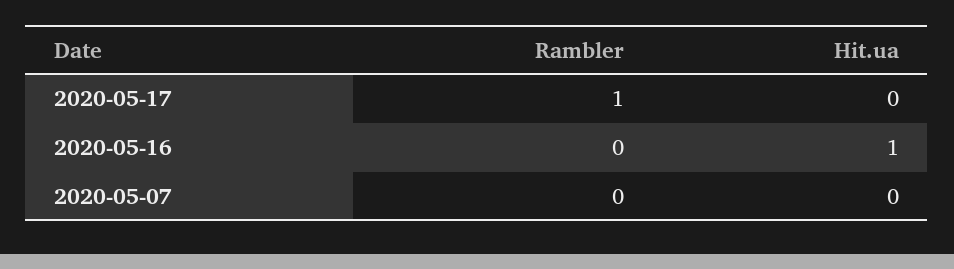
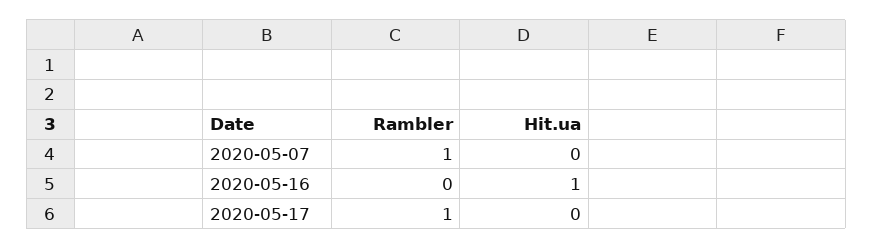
Rambler, 2020-05-07: 0 -> 1

